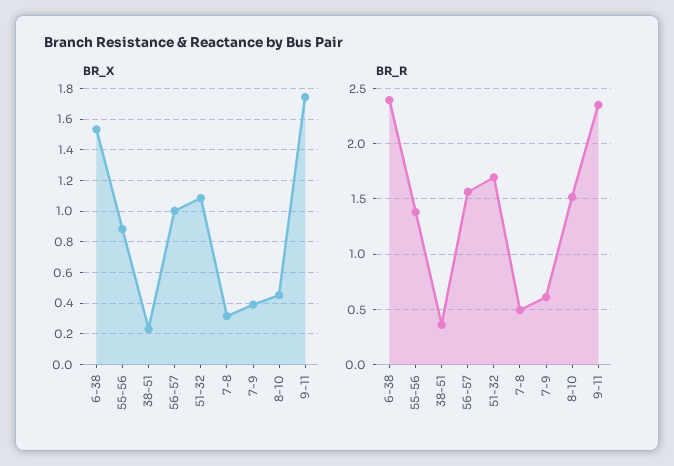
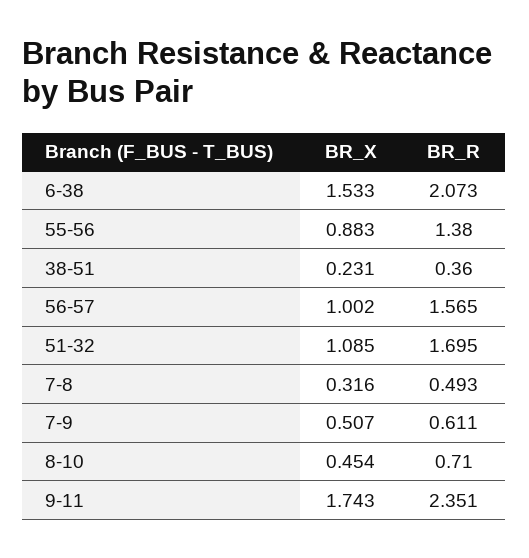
BR_X, 7-9: 0.4 -> 0.507
BR_R, 6-38: 2.4 -> 2.073
BR_R, 8-10: 1.5 -> 0.71

